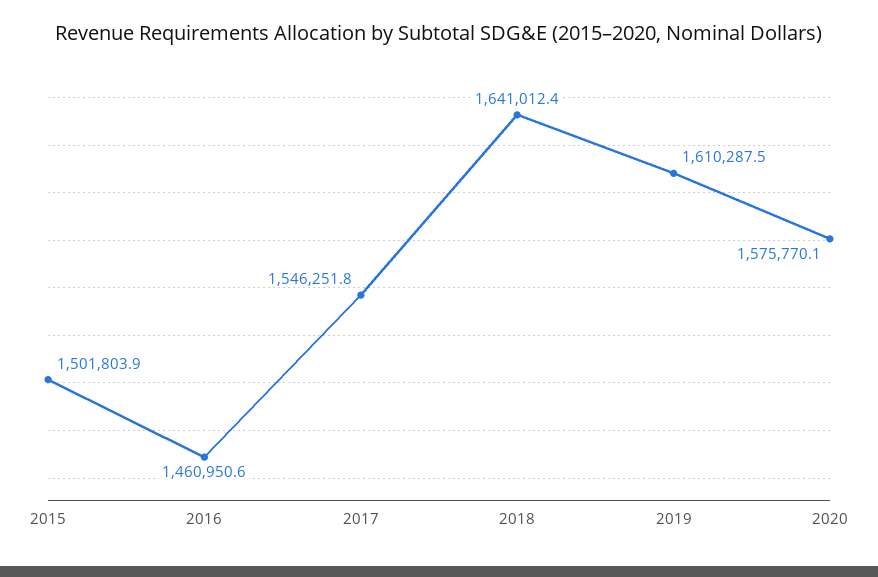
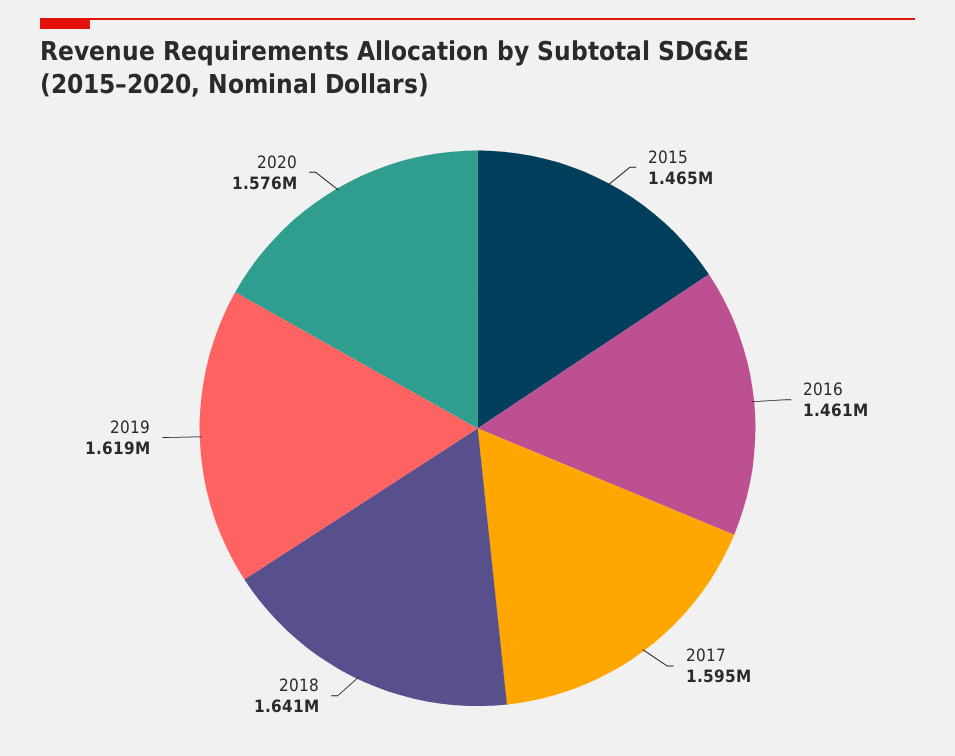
2015: 1501803.9 -> 1465000
2017: 1546251.8 -> 1595000
2019: 1610287.5 -> 1619000

